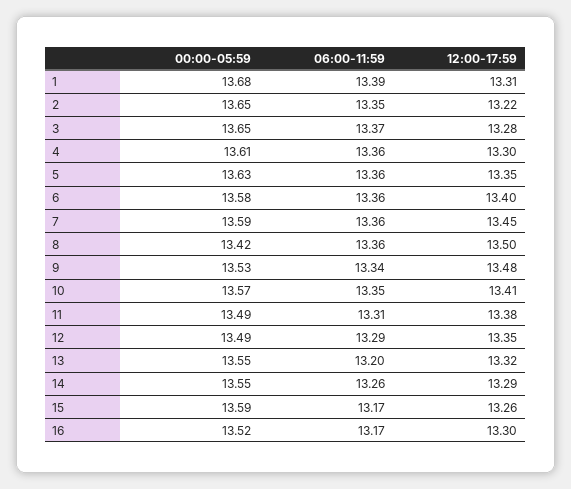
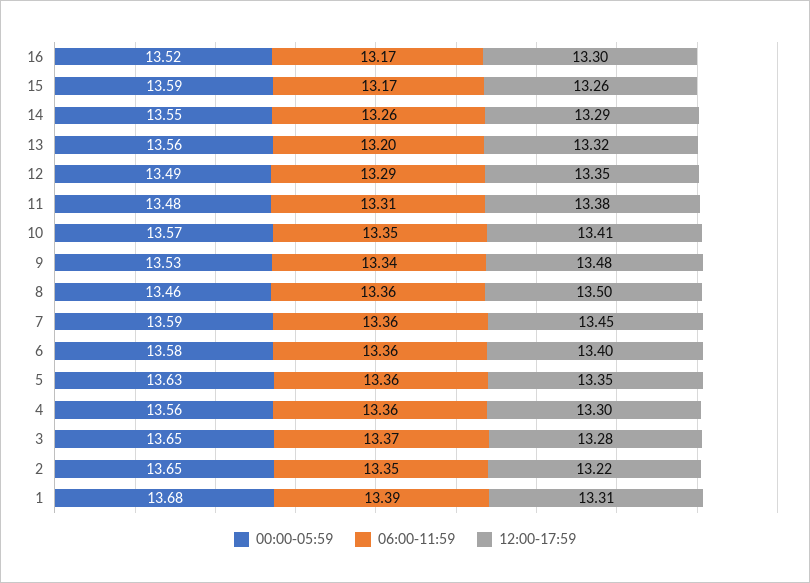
00:00-05:59, 4: 13.61 -> 13.56
00:00-05:59, 8: 13.42 -> 13.46
00:00-05:59, 11: 13.49 -> 13.48
00:00-05:59, 13: 13.55 -> 13.56

